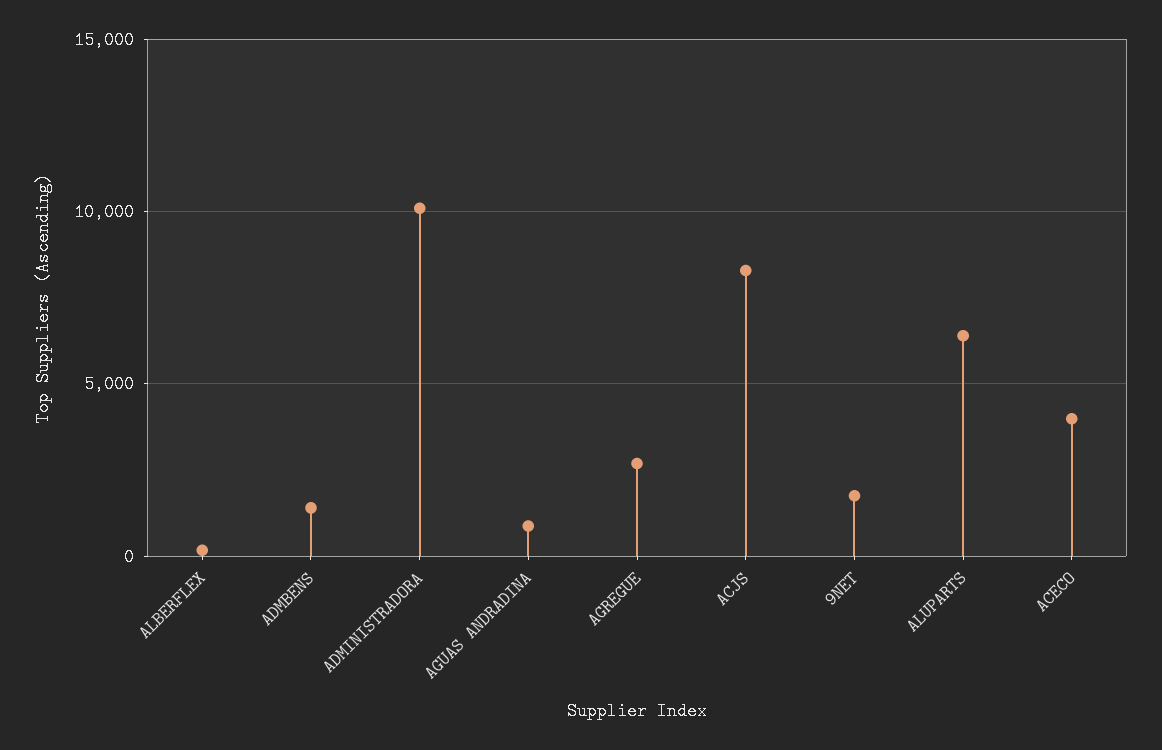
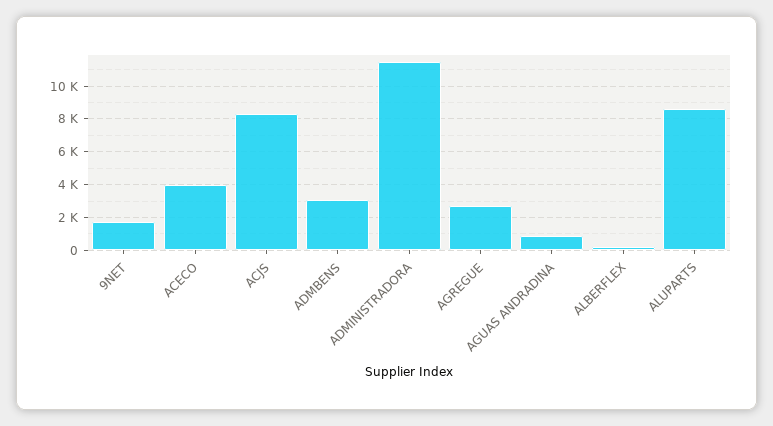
ADMBENS: 1500 -> 3000
ADMINISTRADORA: 10000 -> 11500
ALUPARTS: 6500 -> 8500

